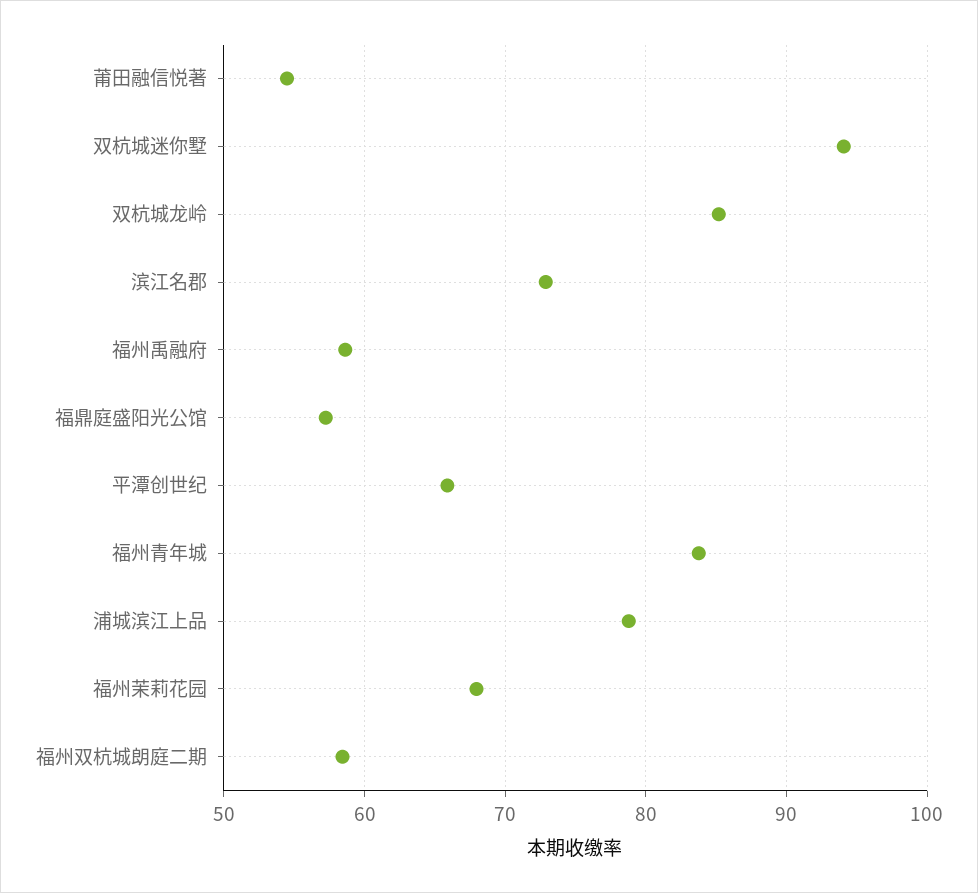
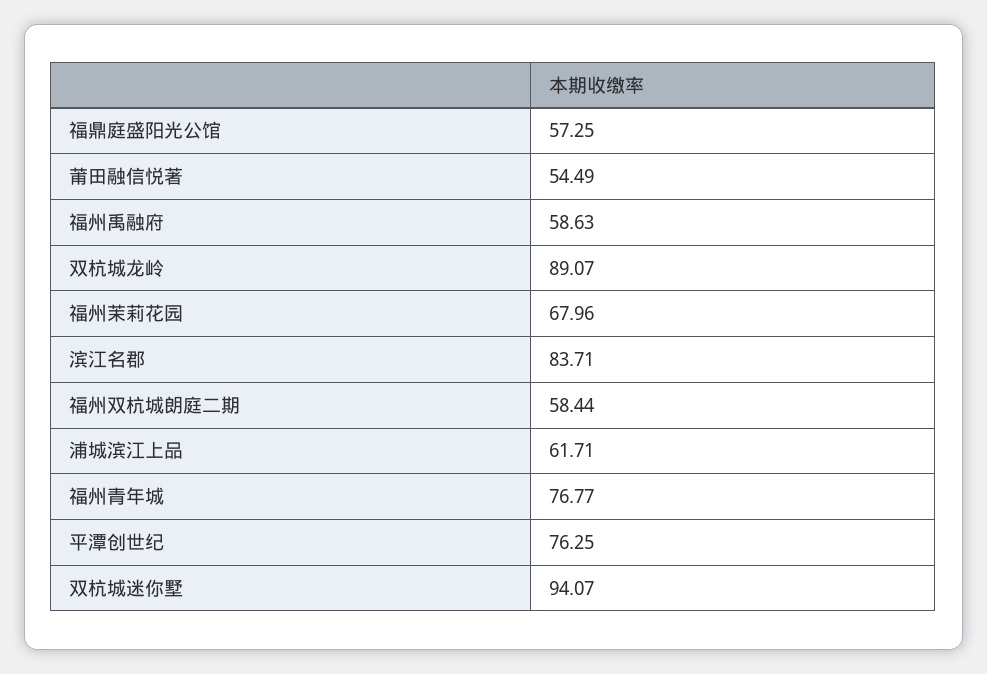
双杭城龙岭: 85 -> 89.07
滨江名郡: 73 -> 83.71
平潭创世纪: 66 -> 76.25
福州青年城: 84 -> 76.77
浦城滨江上品: 79 -> 61.71

